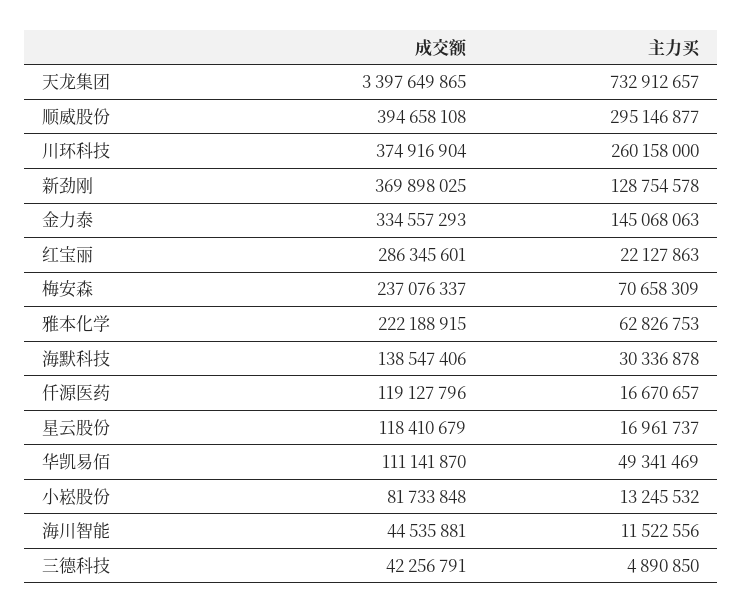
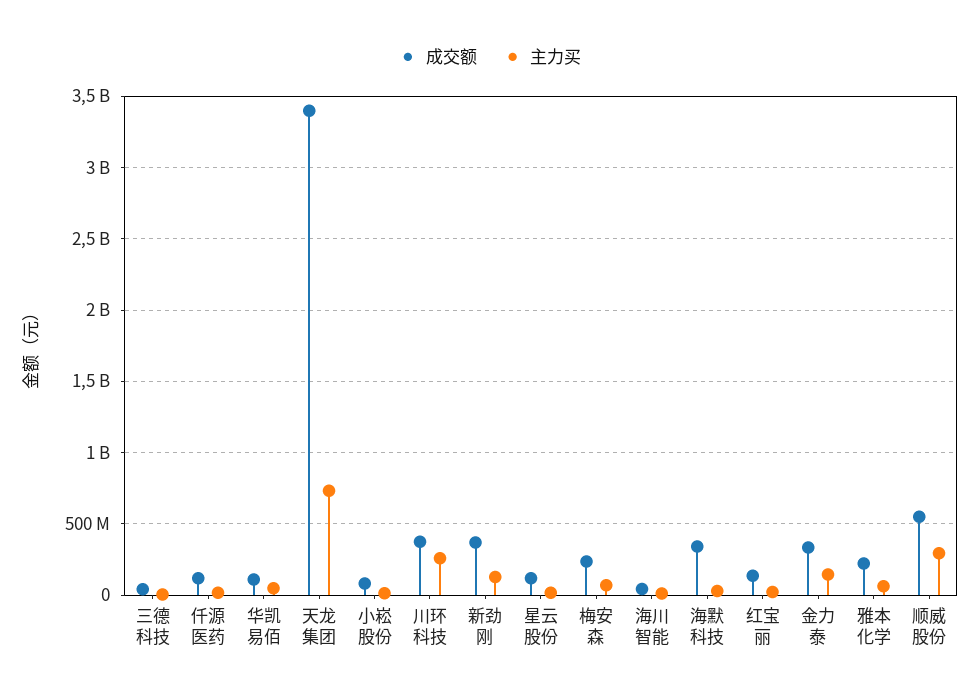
成交额, 顺威股份: 394658108 -> 550000000
成交额, 红宝丽: 286345601 -> 150000000
成交额, 海默科技: 138547406 -> 350000000

